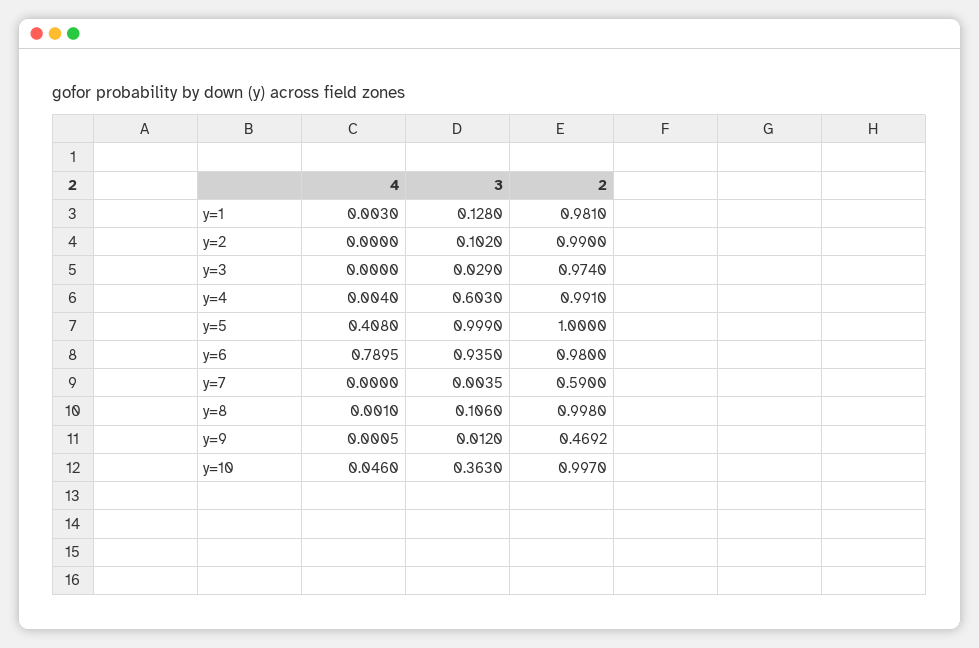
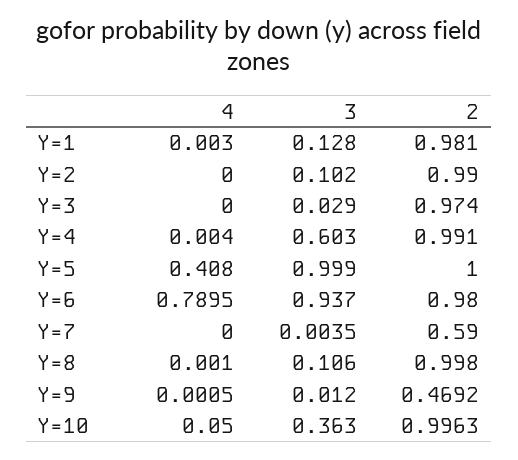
3, y=6: 0.935 -> 0.937
4, y=10: 0.046 -> 0.05
2, y=10: 0.997 -> 0.9963

